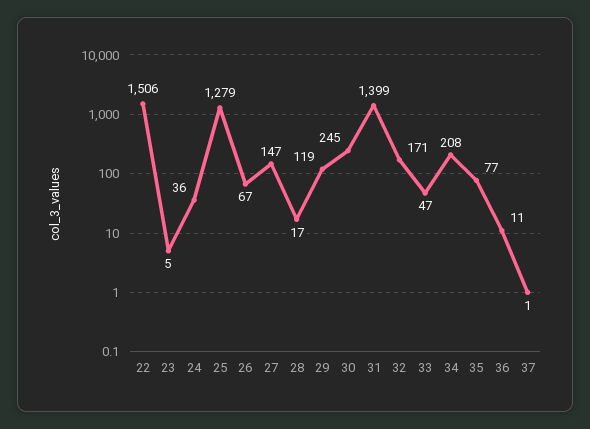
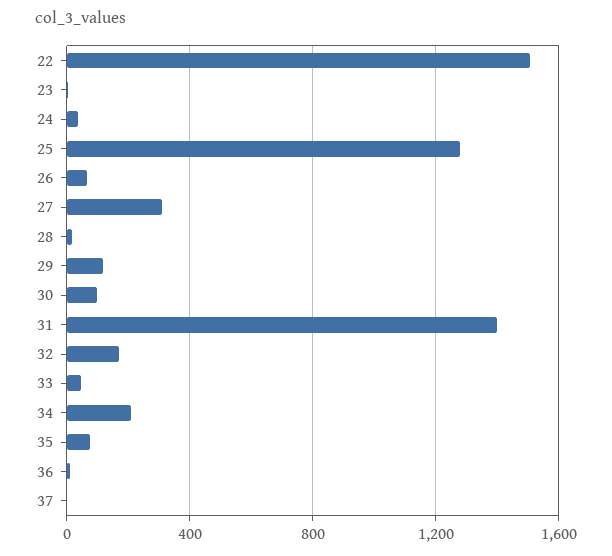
27: 147 -> 300
30: 245 -> 100

